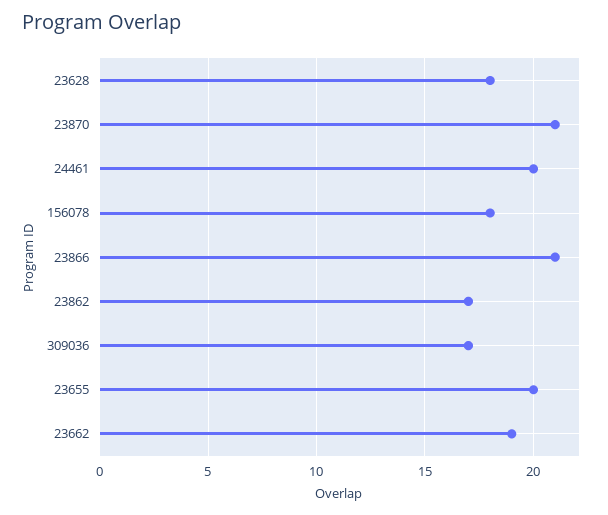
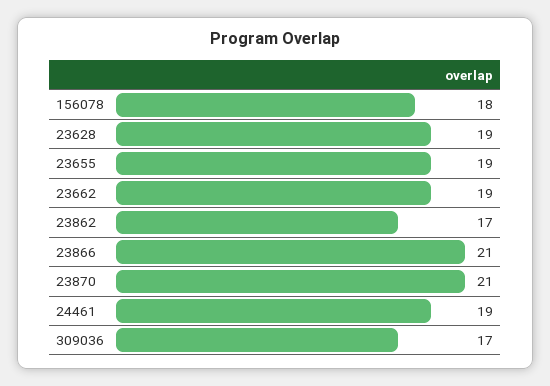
23628: 18 -> 19
24461: 20 -> 19
23655: 20 -> 19

